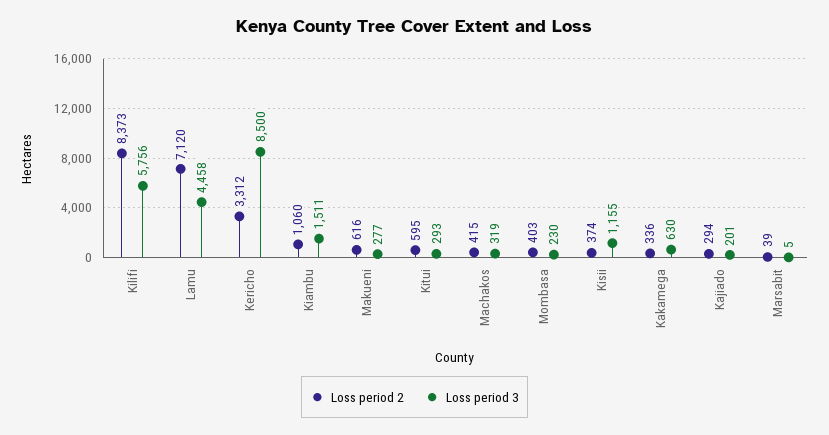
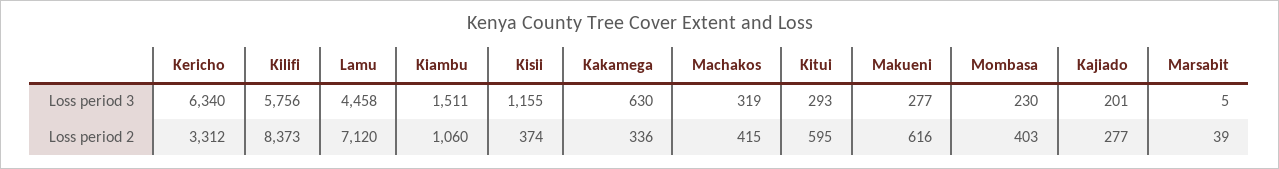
Loss period 3, Kericho: 8500 -> 6340
Loss period 2, Kajiado: 294 -> 277

